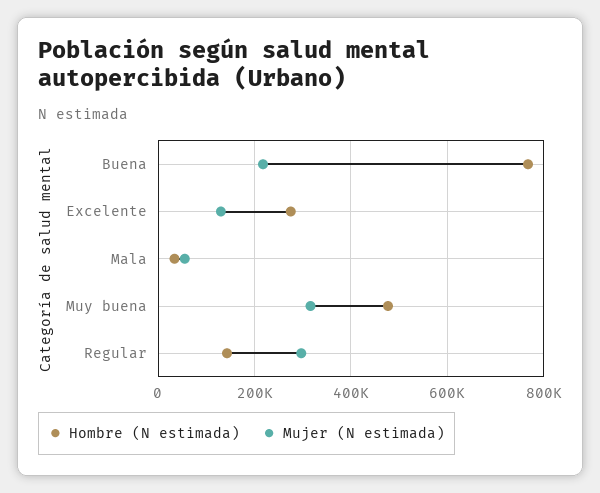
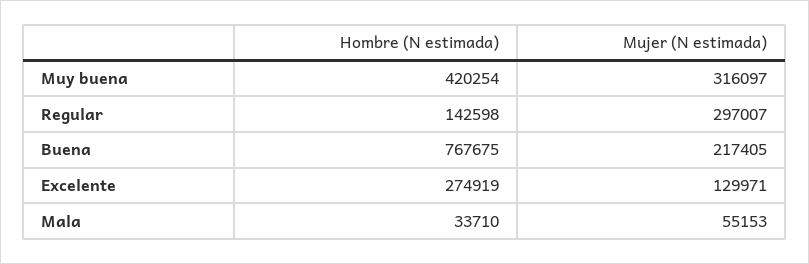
Hombre (N estimada), Muy buena: 480000 -> 420254

